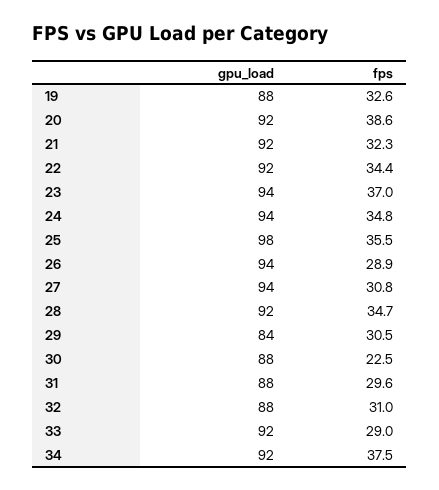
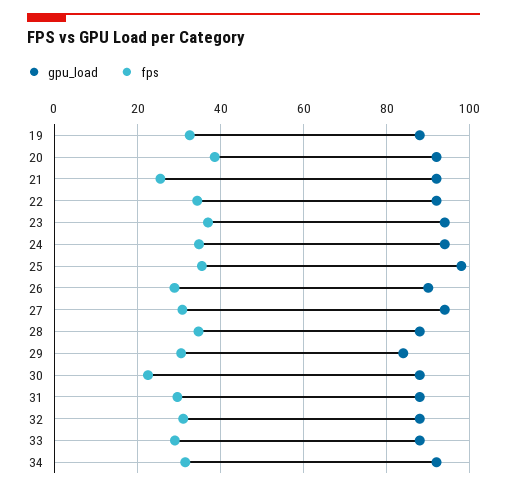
fps, 21: 32.3 -> 26
gpu_load, 26: 94 -> 90
gpu_load, 28: 92 -> 88
gpu_load, 33: 92 -> 88
fps, 34: 37.5 -> 32

